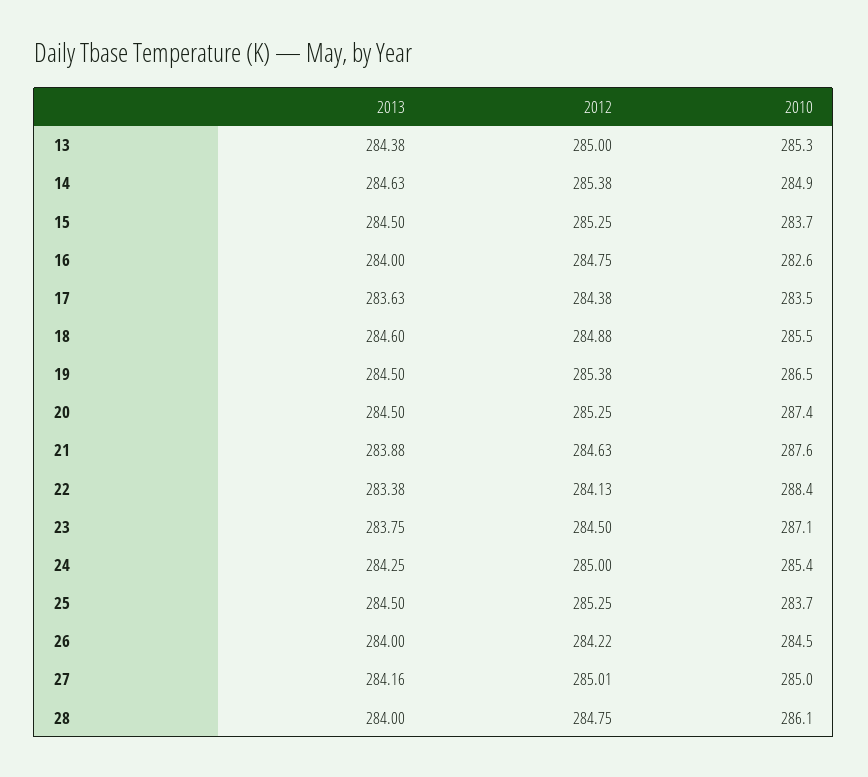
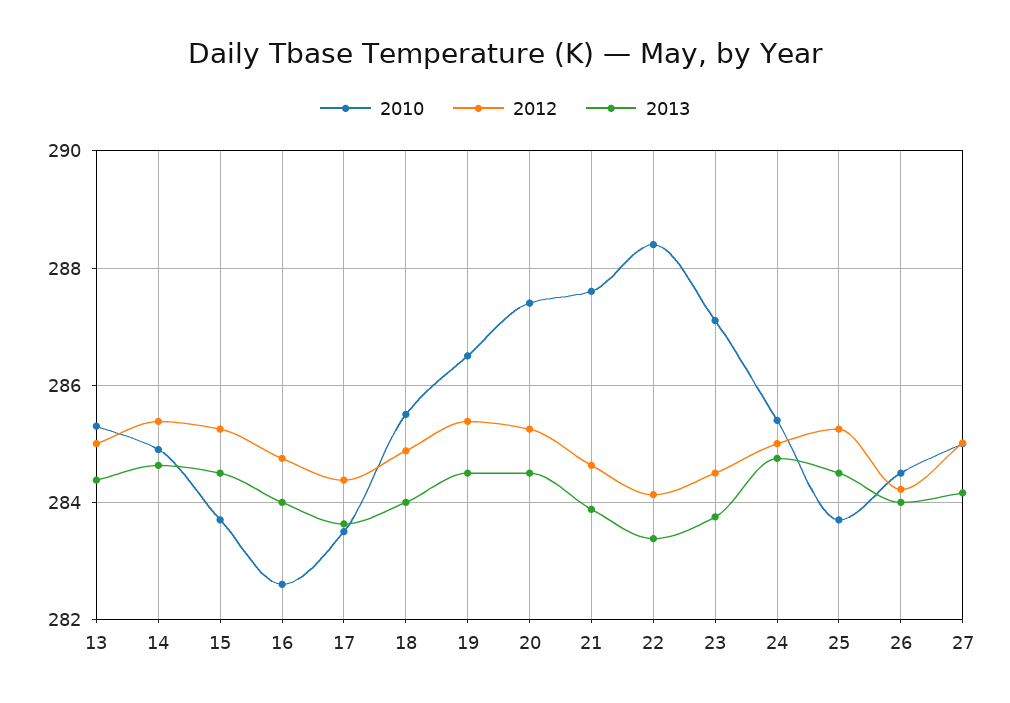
2013, 18: 284.6 -> 284
2013, 24: 284.25 -> 284.8
2013, 28: 284 -> none
2012, 28: 284.75 -> none
2010, 28: 286.1 -> none

